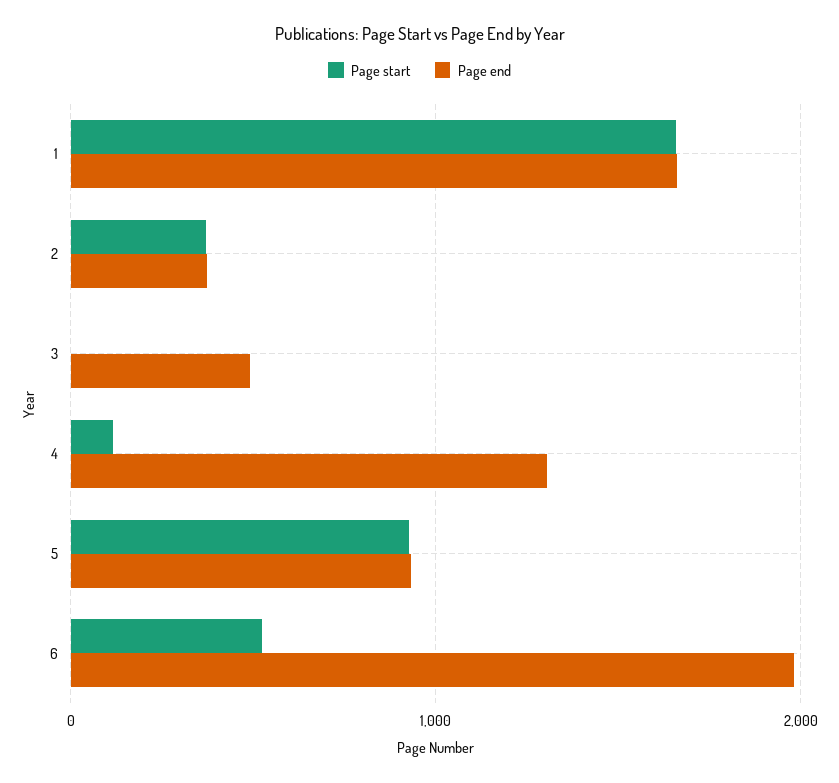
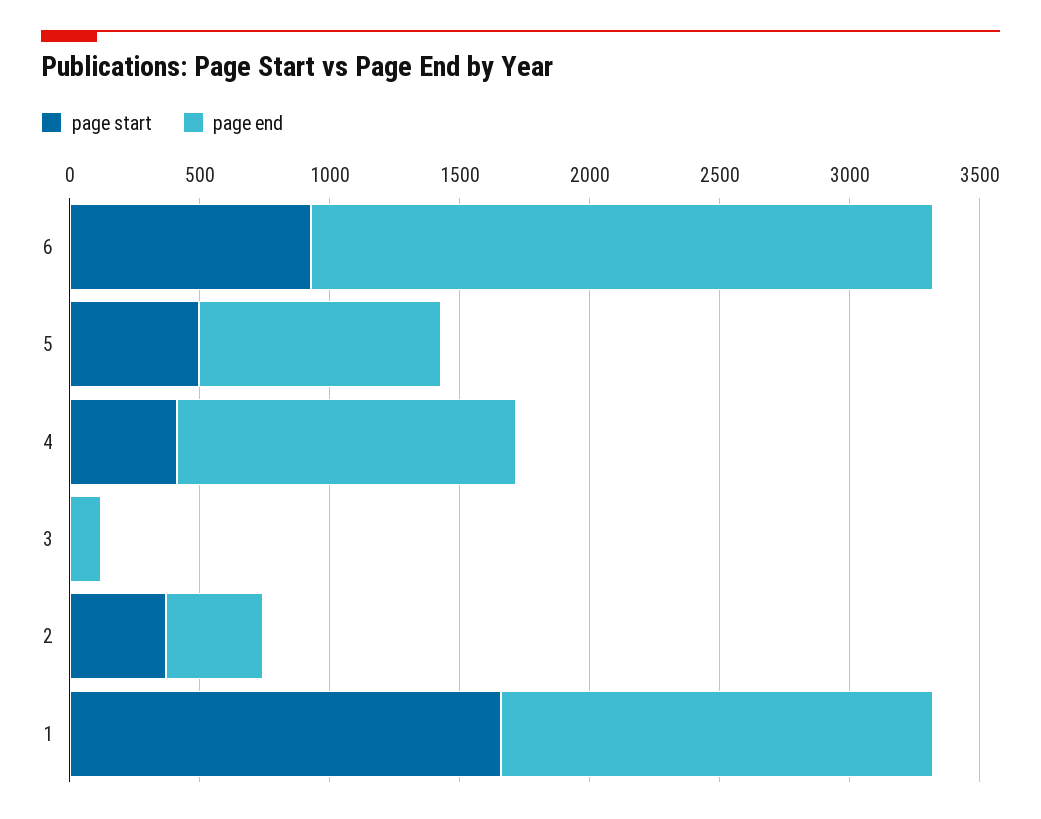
Page end, 3: 500 -> 100
Page start, 4: 100 -> 400
Page start, 5: 900 -> 500
Page start, 6: 500 -> 900
Page end, 6: 2000 -> 2400

